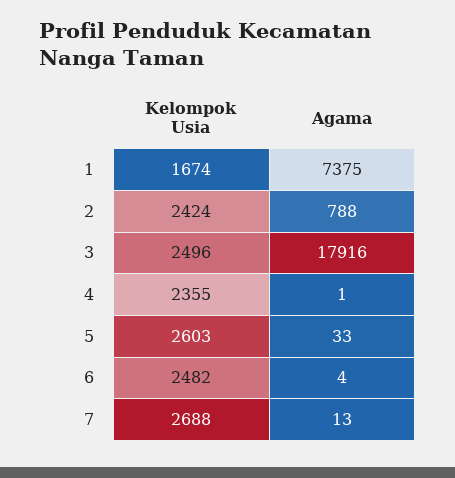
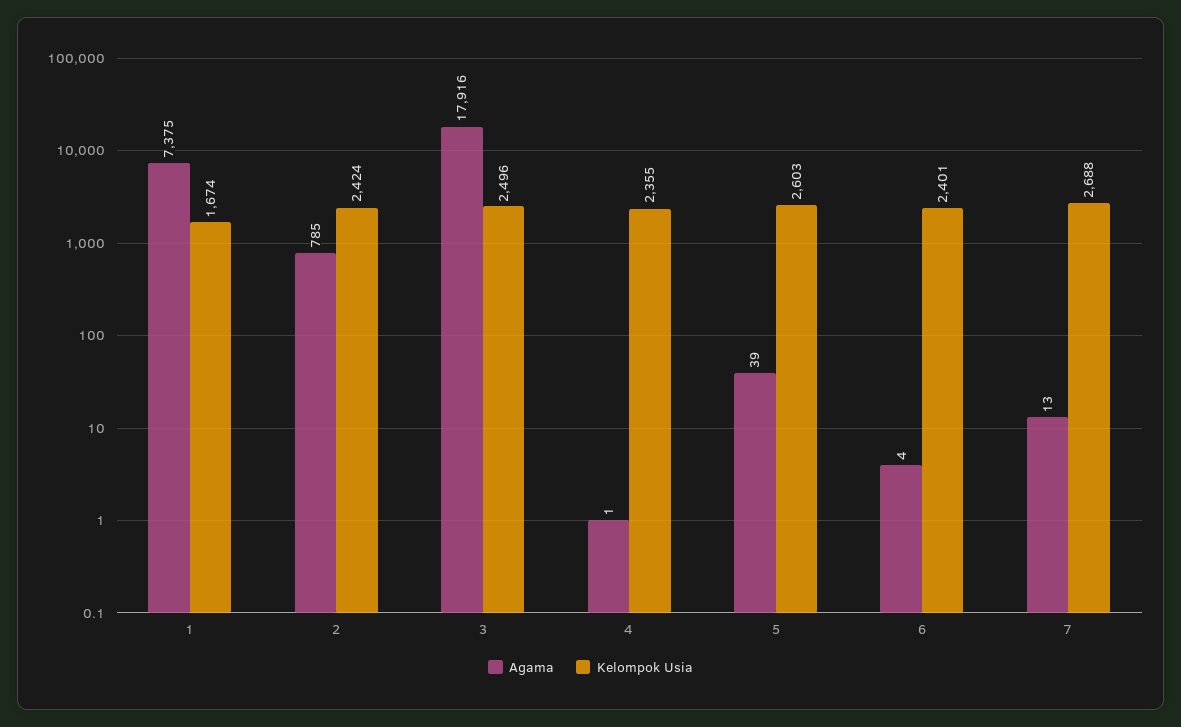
Agama, 2: 788 -> 785
Agama, 5: 33 -> 39
Kelompok Usia, 6: 2482 -> 2401

